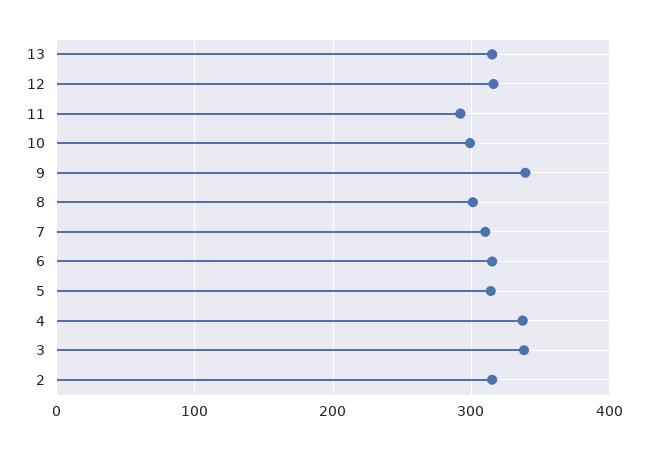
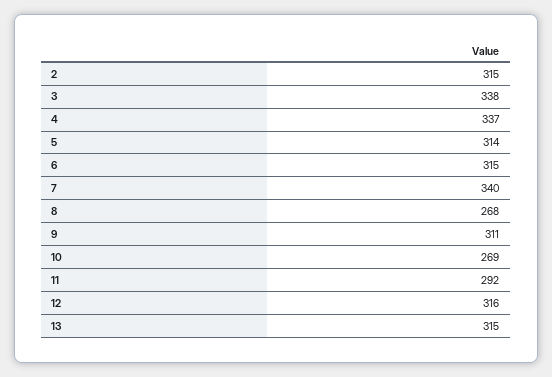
10: 300 -> 269
9: 340 -> 311
8: 300 -> 268
7: 310 -> 340

